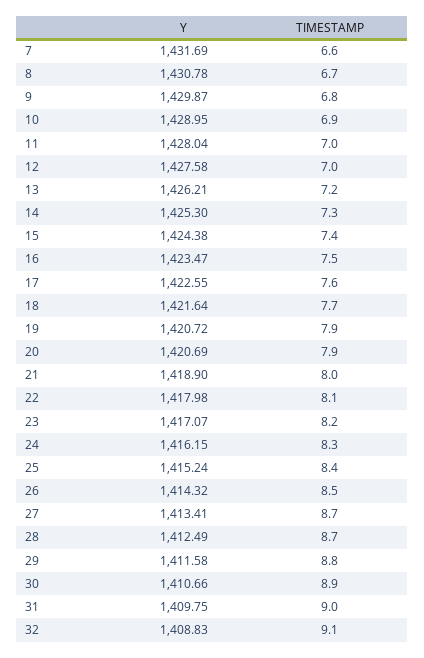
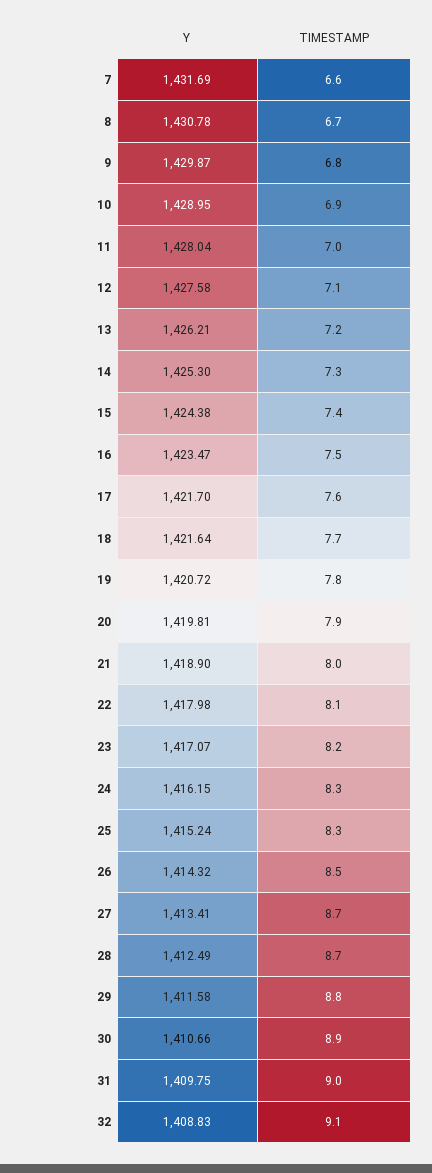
TIMESTAMP, 12: 7 -> 7.1
Y, 17: 1422.55 -> 1421.7
TIMESTAMP, 19: 7.9 -> 7.8
Y, 20: 1420.69 -> 1419.81
TIMESTAMP, 25: 8.4 -> 8.3

